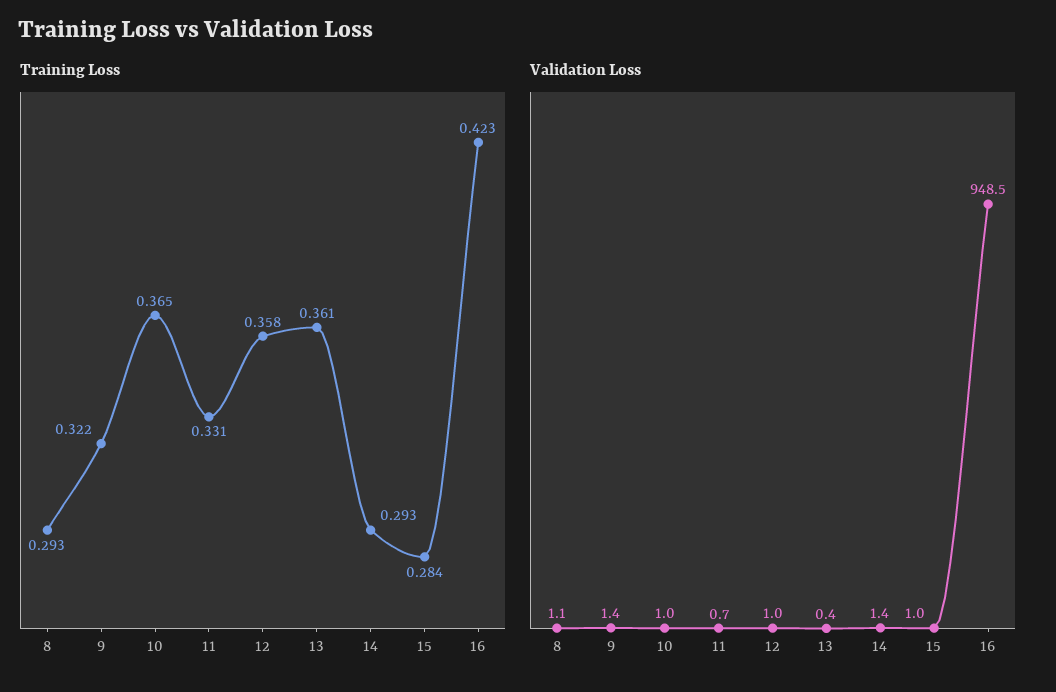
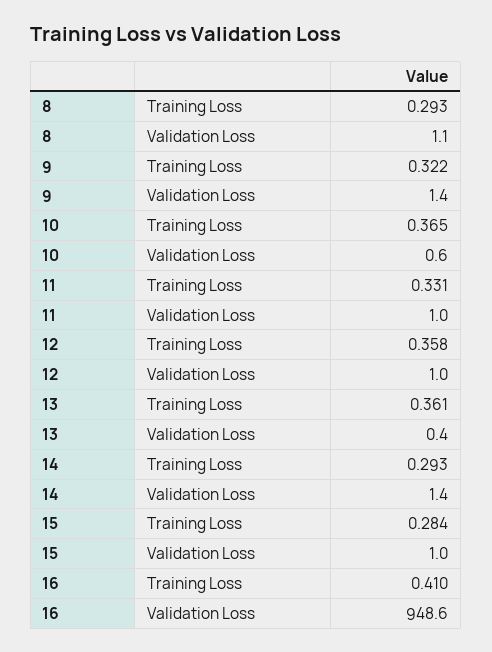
Training Loss, 16: 0.423 -> 0.41
Validation Loss, 10: 1 -> 0.6
Validation Loss, 11: 0.7 -> 1
Validation Loss, 16: 948.5 -> 948.6

